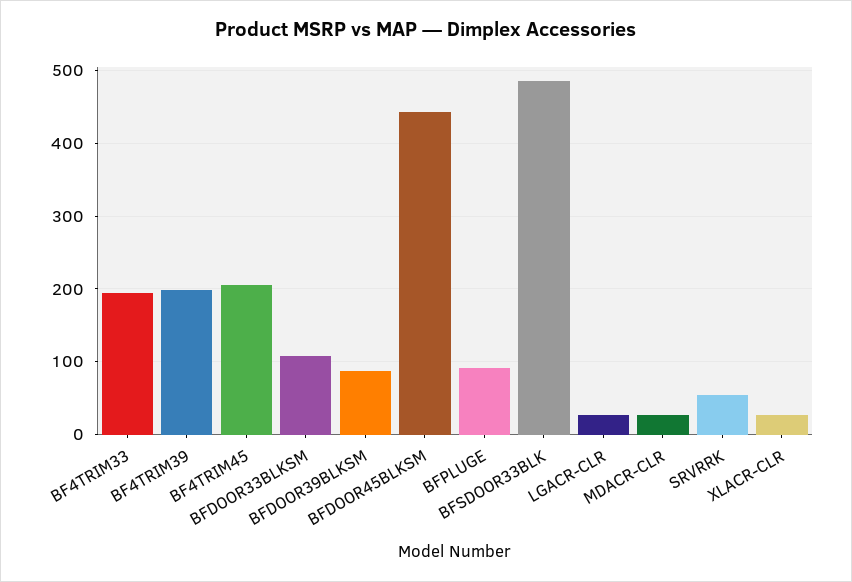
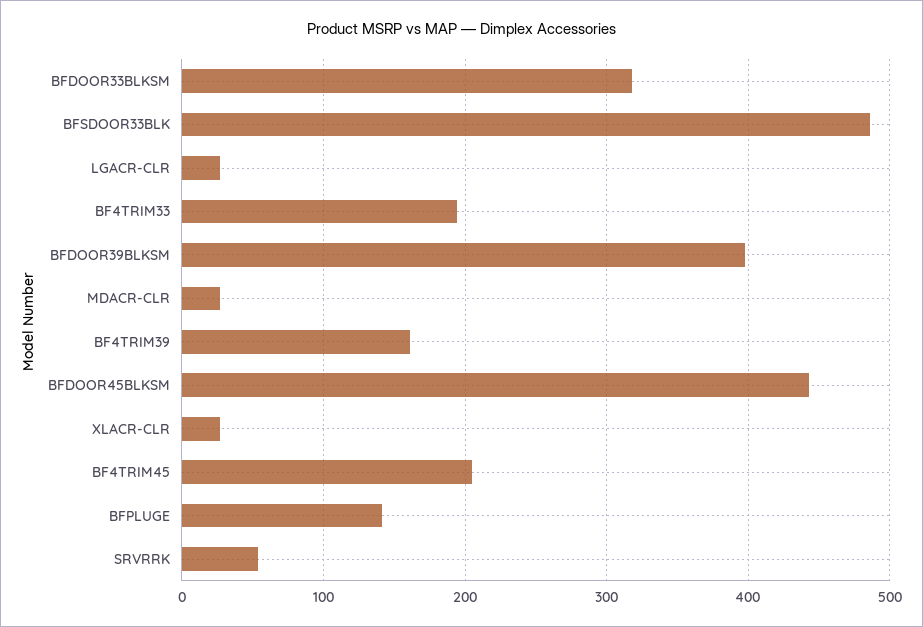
BF4TRIM39: 200 -> 160
BFDOOR33BLKSM: 110 -> 320
BFDOOR39BLKSM: 90 -> 400
BFPLUGE: 90 -> 140

